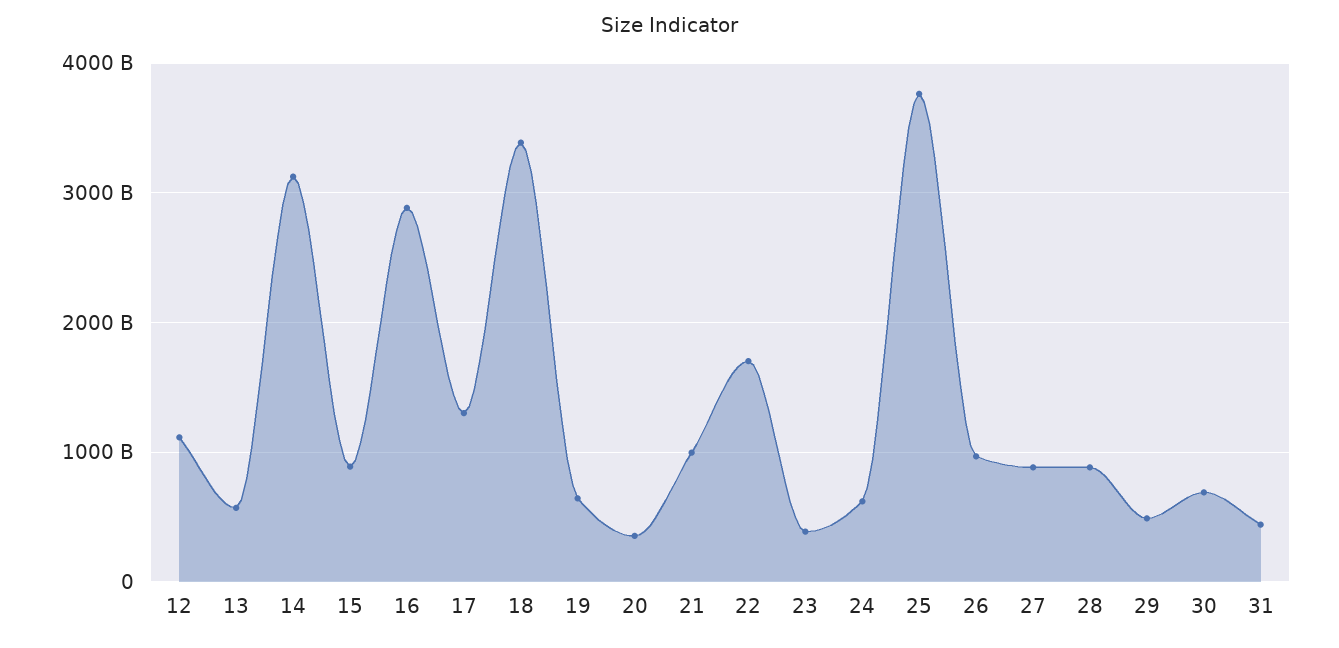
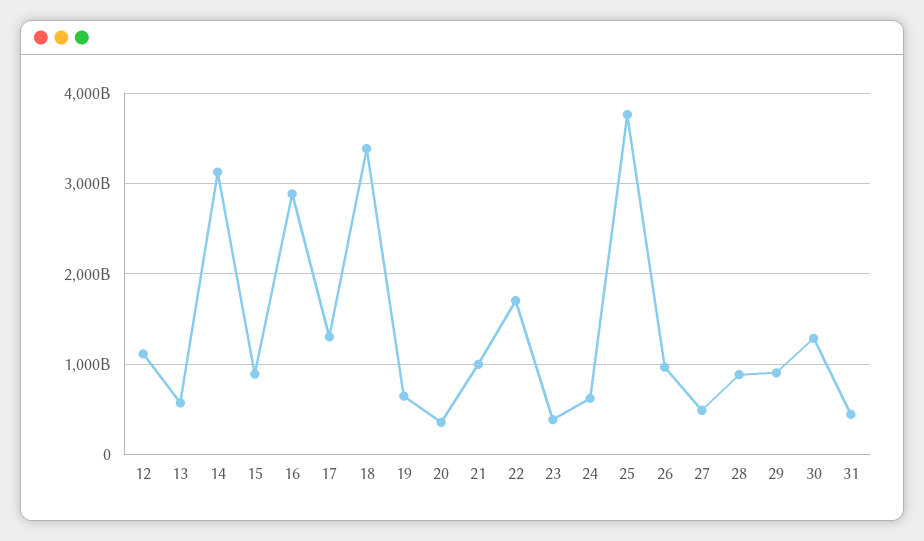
27: 900000000000 -> 500000000000
29: 500000000000 -> 900000000000
30: 700000000000 -> 1300000000000

